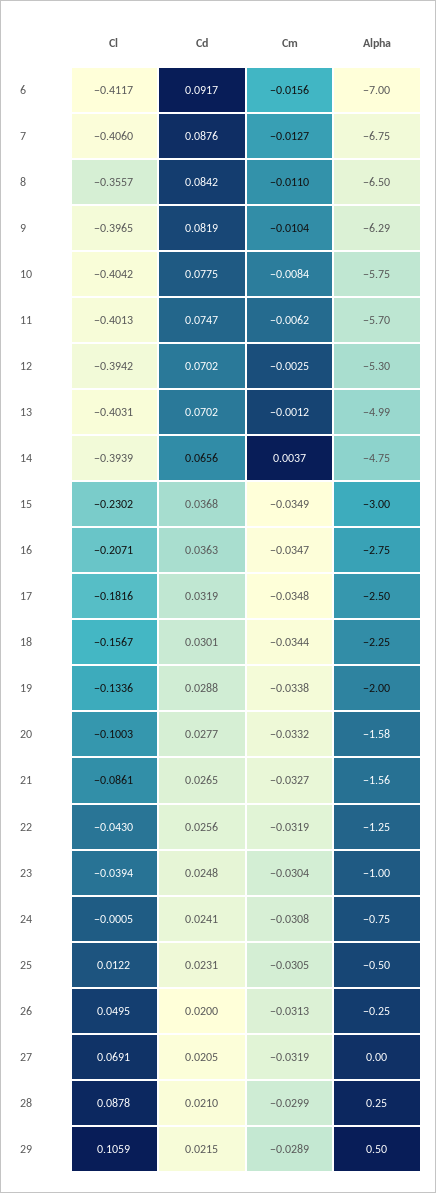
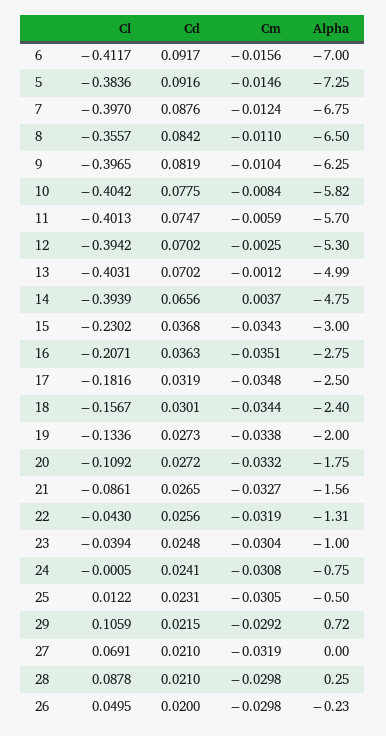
Cl, 7: -0.406 -> -0.397
Cm, 7: -0.0127 -> -0.0124
Alpha, 9: -6.29 -> -6.25
Alpha, 10: -5.75 -> -5.82
Cm, 11: -0.0062 -> -0.0059
Cm, 15: -0.0349 -> -0.0343
Cm, 16: -0.0347 -> -0.0351
Alpha, 18: -2.25 -> -2.4
Cd, 19: 0.0288 -> 0.0273
Cl, 20: -0.1003 -> -0.1092
Cd, 20: 0.0277 -> 0.0272
Alpha, 20: -1.58 -> -1.75
Alpha, 22: -1.25 -> -1.31
Cm, 26: -0.0313 -> -0.0298
Alpha, 26: -0.25 -> -0.23
Cd, 27: 0.0205 -> 0.021
Cm, 28: -0.0299 -> -0.0298
Cm, 29: -0.0289 -> -0.0292
Alpha, 29: 0.5 -> 0.72
Cl, 5: none -> -0.3836
Cd, 5: none -> 0.0916
Cm, 5: none -> -0.0146
Alpha, 5: none -> -7.25

